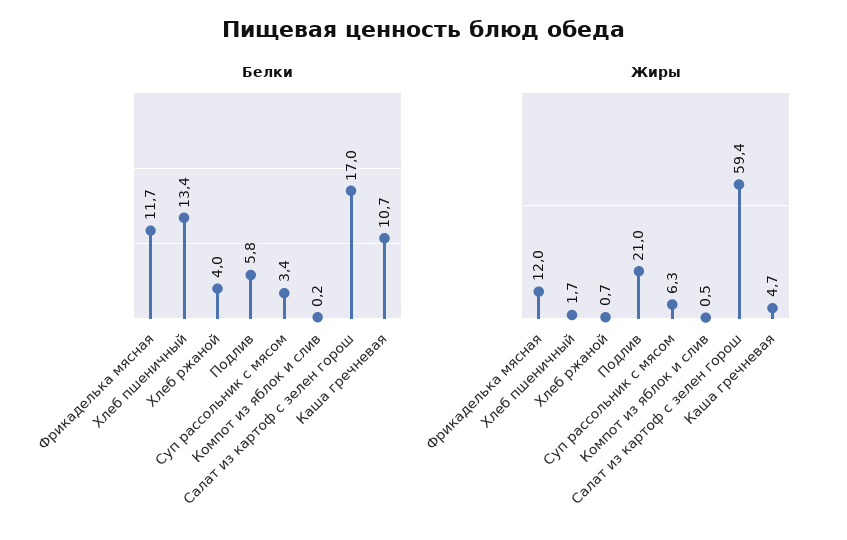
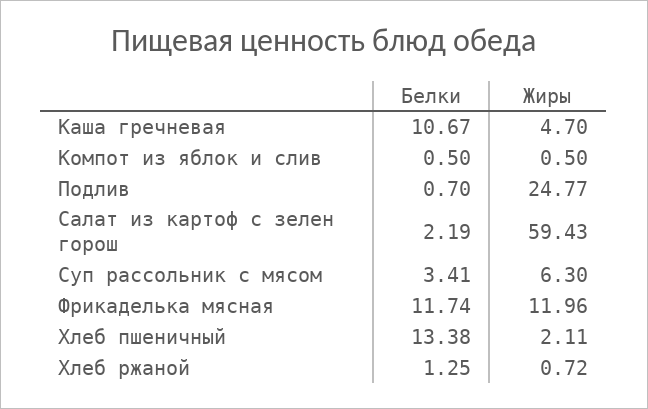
Белки, Хлеб ржаной: 4 -> 1.25
Белки, Подлив: 5.8 -> 0.7
Белки, Компот из яблок и слив: 0.2 -> 0.5
Белки, Салат из картоф с зелен горош: 17 -> 2.19
Жиры, Хлеб пшеничный: 1.7 -> 2.11
Жиры, Подлив: 21 -> 24.77

